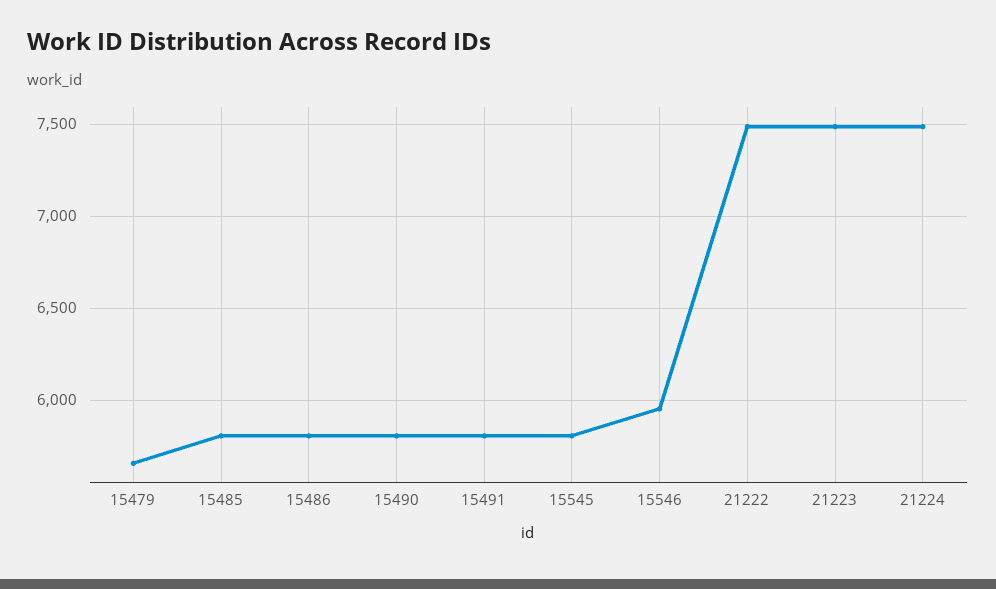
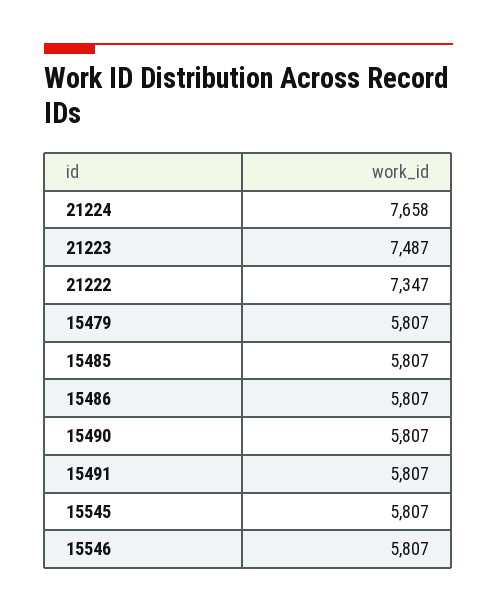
15479: 5650 -> 5807
15546: 5950 -> 5807
21222: 7500 -> 7347
21224: 7500 -> 7658

